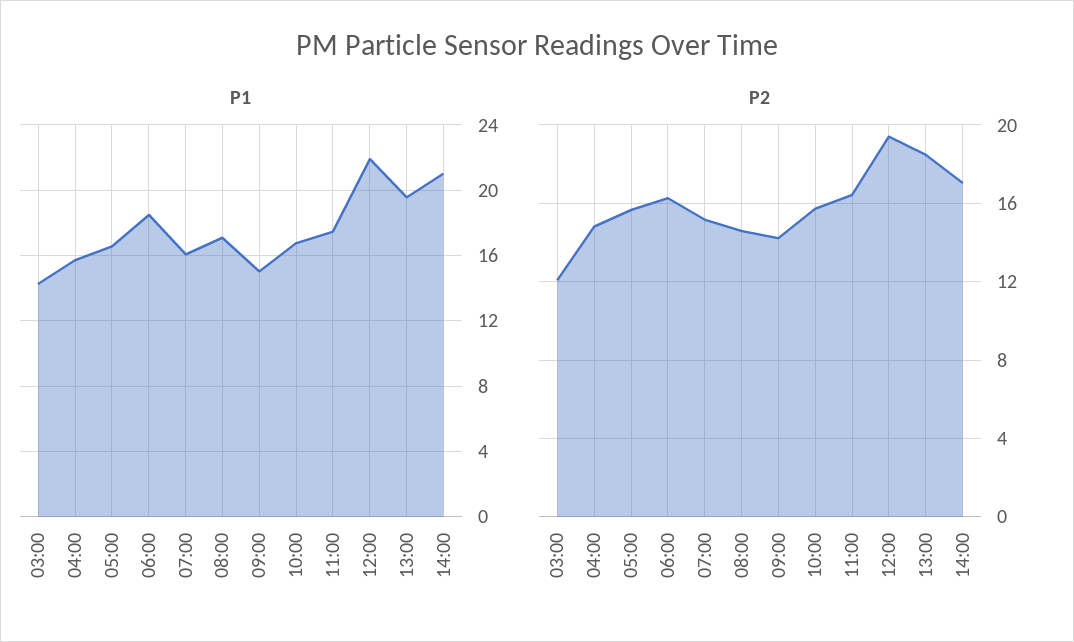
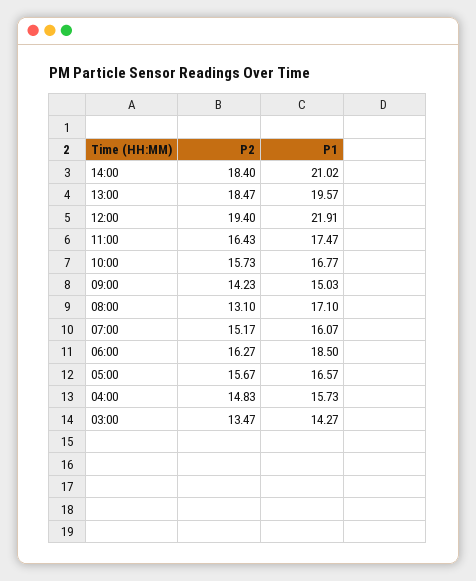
P2, 03:00: 12 -> 13.47
P2, 08:00: 14.5 -> 13.1
P2, 14:00: 17 -> 18.4

